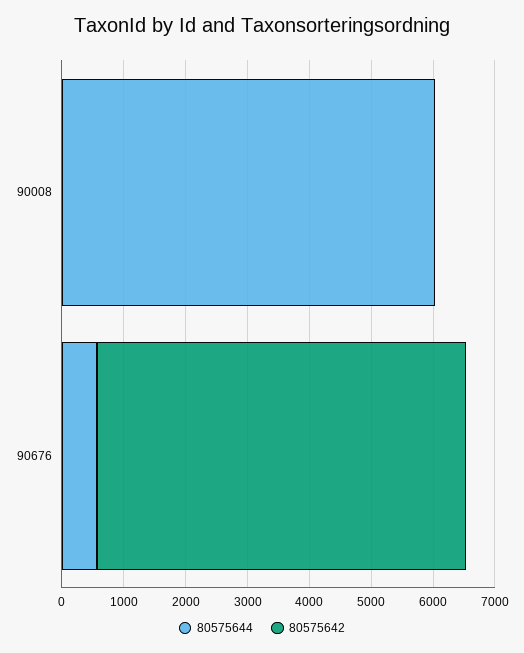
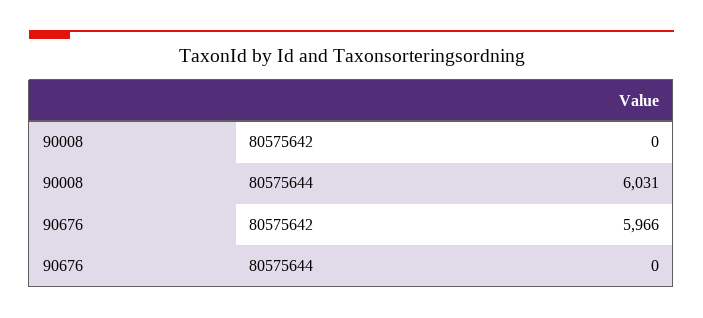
80575644, 90676: 600 -> 0

